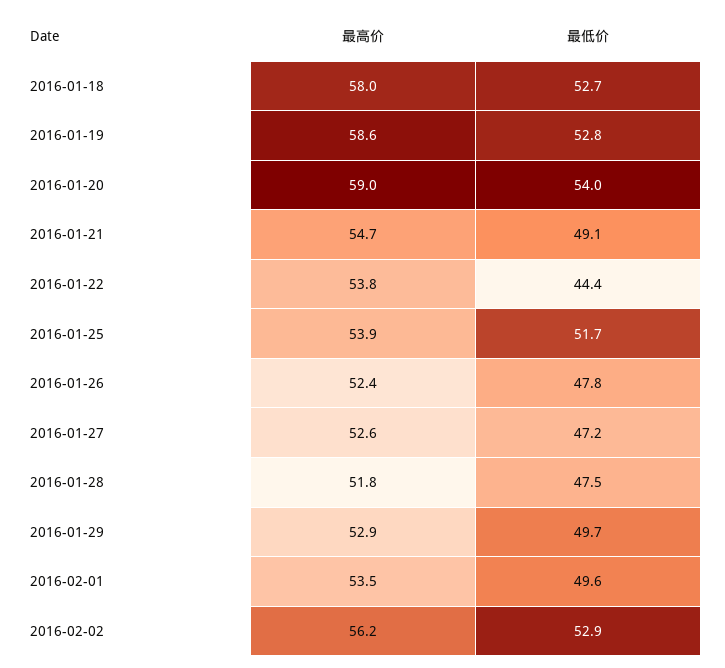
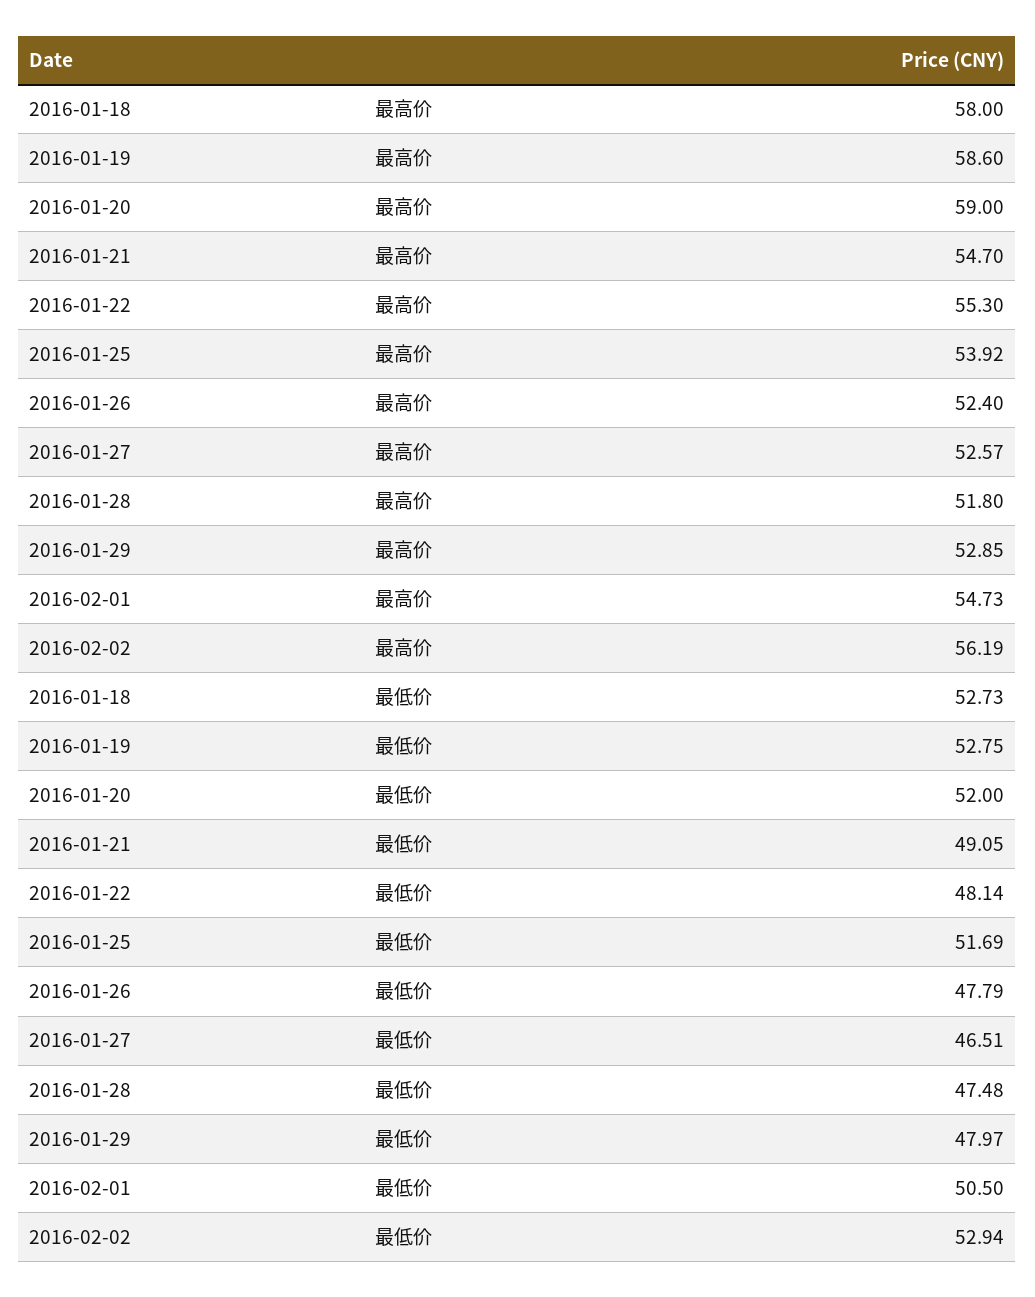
最低价, 2016-01-20: 54 -> 52
最高价, 2016-01-22: 53.8 -> 55.3
最低价, 2016-01-22: 44.4 -> 48.14
最低价, 2016-01-27: 47.2 -> 46.51
最低价, 2016-01-29: 49.7 -> 47.97
最高价, 2016-02-01: 53.5 -> 54.73
最低价, 2016-02-01: 49.6 -> 50.5

